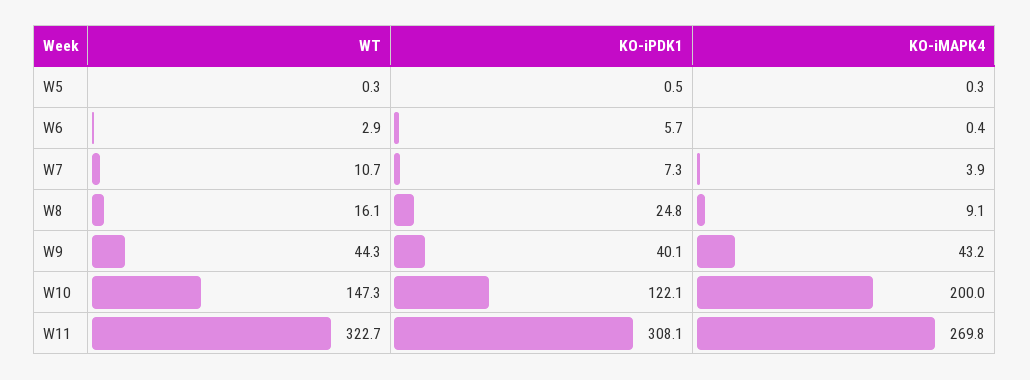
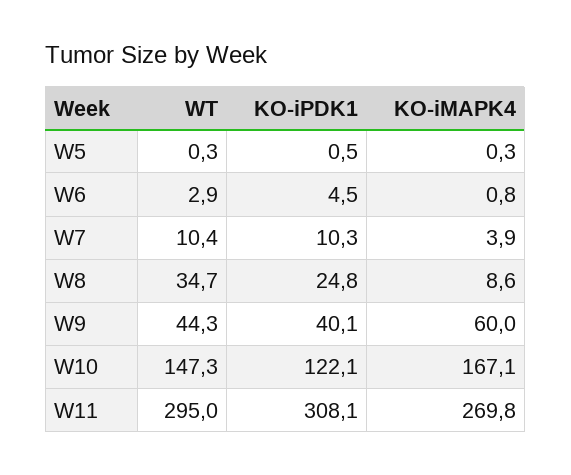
KO-iPDK1, W6: 5.7 -> 4.5
KO-iMAPK4, W6: 0.4 -> 0.8
WT, W7: 10.7 -> 10.4
KO-iPDK1, W7: 7.3 -> 10.3
WT, W8: 16.1 -> 34.7
KO-iMAPK4, W8: 9.1 -> 8.6
KO-iMAPK4, W9: 43.2 -> 60
KO-iMAPK4, W10: 200 -> 167.1
WT, W11: 322.7 -> 295

